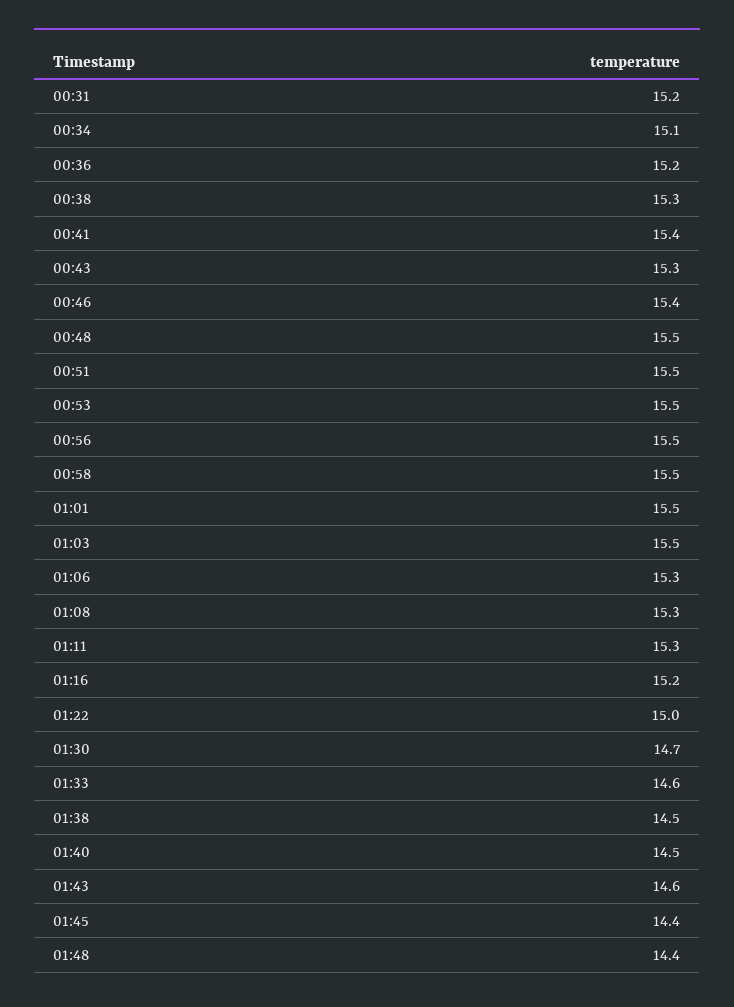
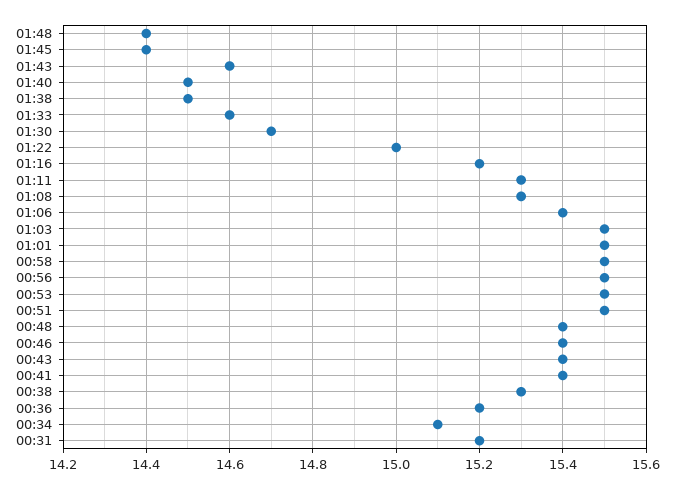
00:43: 15.3 -> 15.4
00:48: 15.5 -> 15.4
01:06: 15.3 -> 15.4

